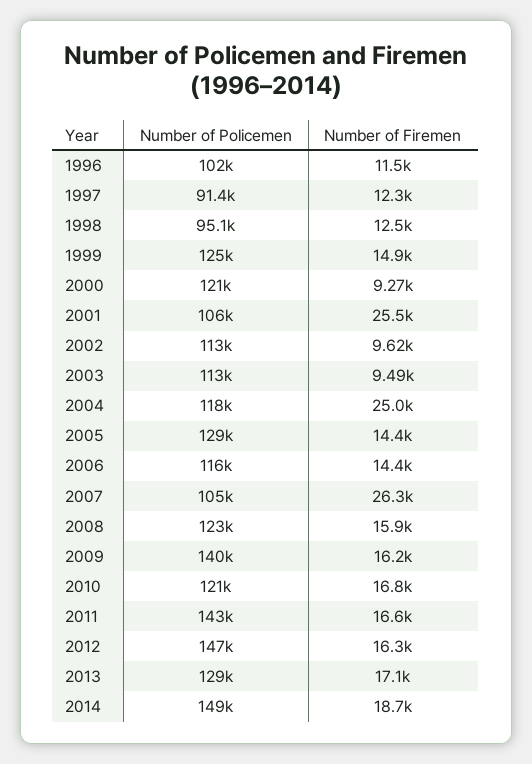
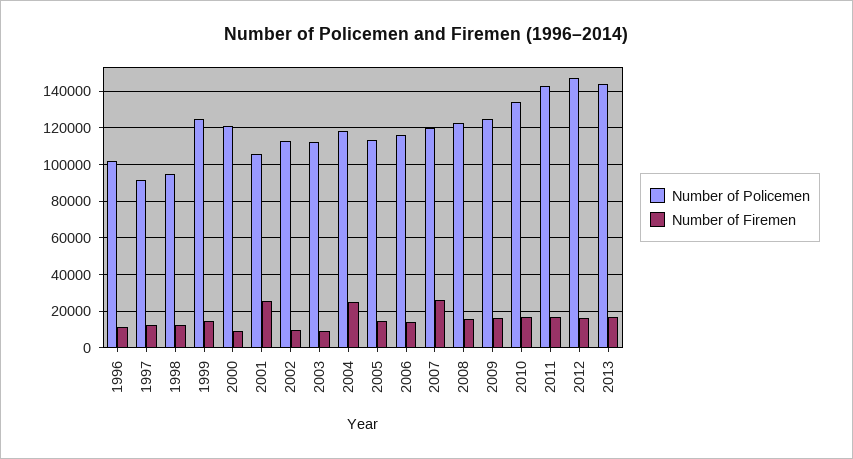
Number of Policemen, 2005: 129000 -> 115000
Number of Policemen, 2007: 105000 -> 120000
Number of Policemen, 2009: 140000 -> 125000
Number of Policemen, 2010: 121000 -> 135000
Number of Policemen, 2013: 129000 -> 145000
Number of Policemen, 2014: 149000 -> none
Number of Firemen, 2014: 18700 -> none

